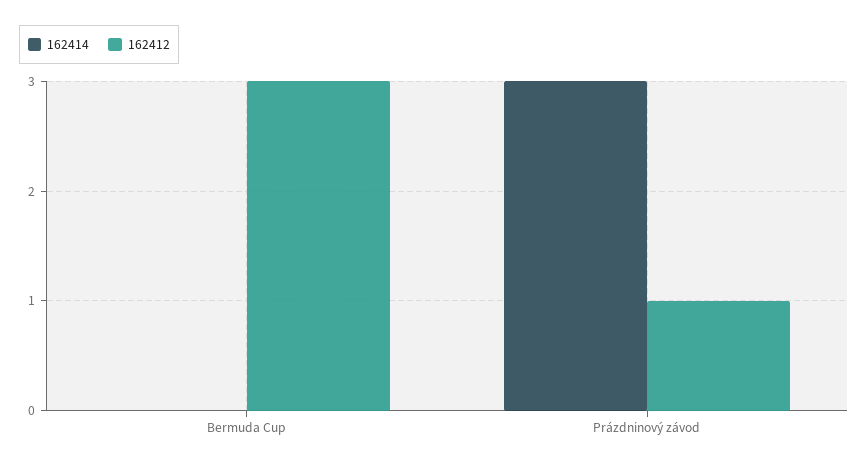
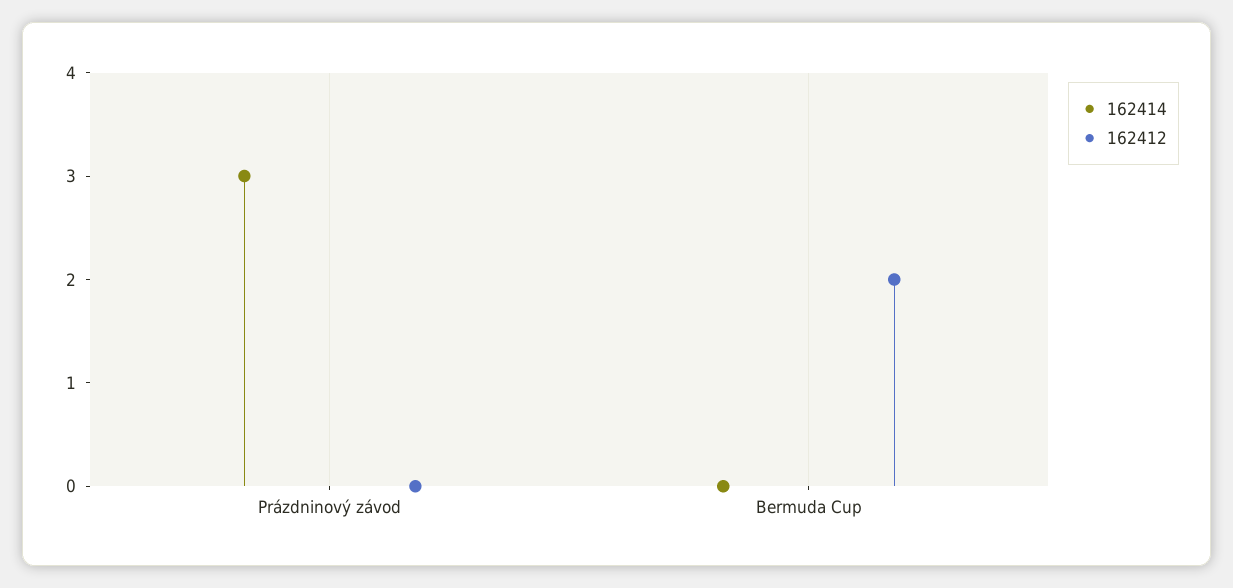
162412, Bermuda Cup: 3 -> 2
162412, Prázdninový závod: 1 -> 0

